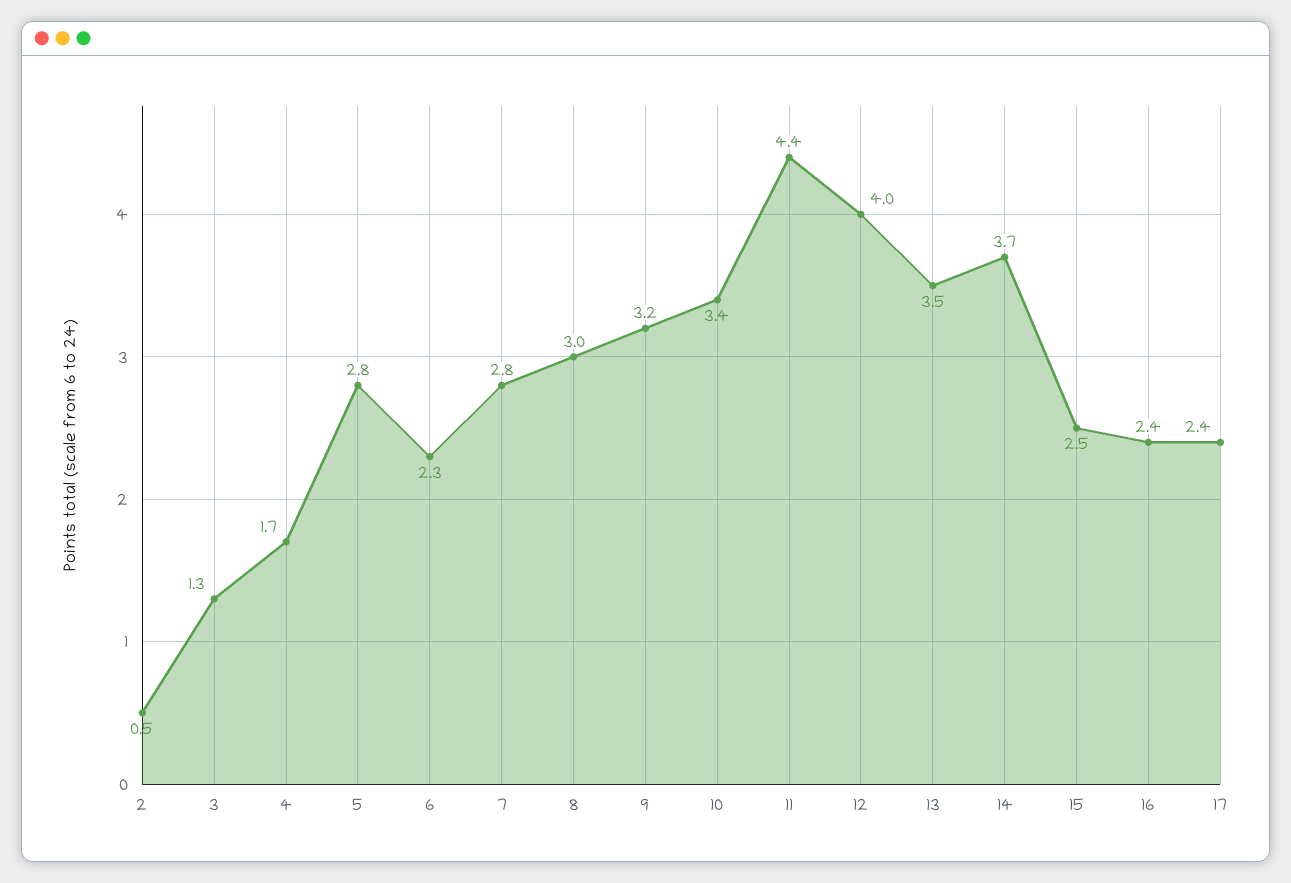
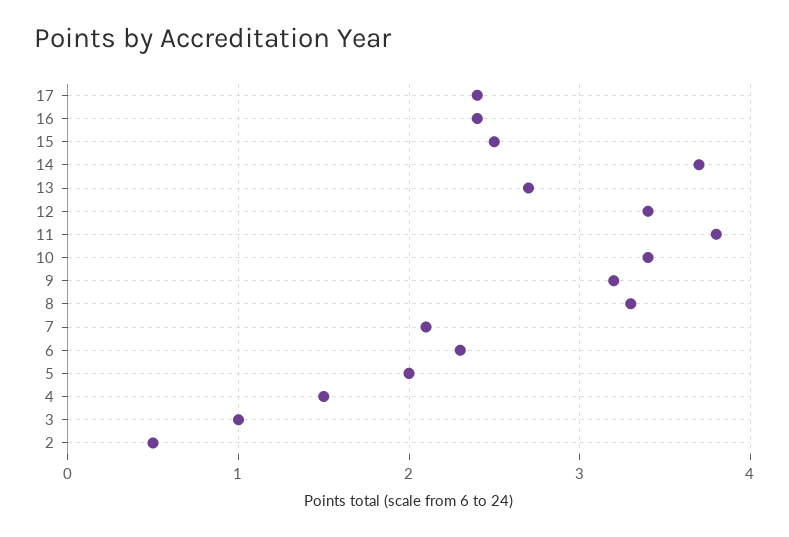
3: 1.3 -> 1
4: 1.7 -> 1.5
5: 2.8 -> 2
7: 2.8 -> 2.1
8: 3 -> 3.3
11: 4.4 -> 3.8
12: 4 -> 3.4
13: 3.5 -> 2.7

